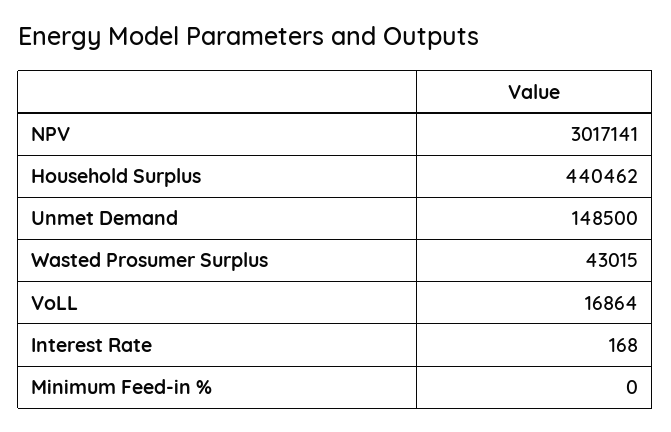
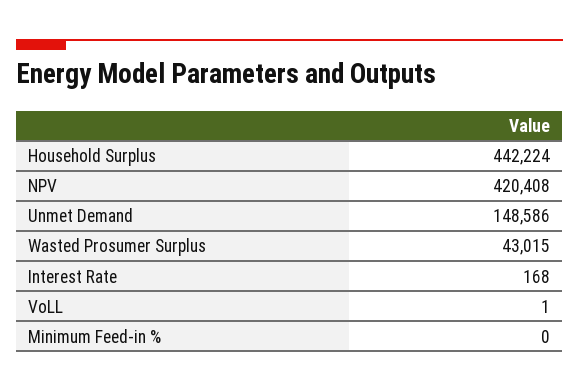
NPV: 3017141 -> 420408
Household Surplus: 440462 -> 442224
Unmet Demand: 148500 -> 148586
VoLL: 16864 -> 1

